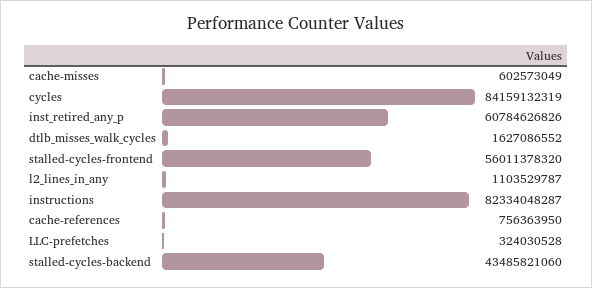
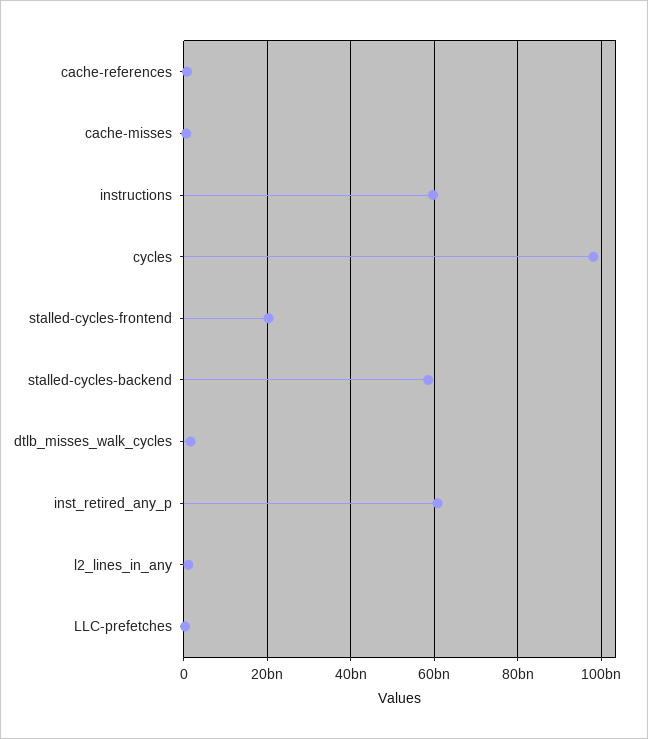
cycles: 84159132319 -> 98000000000
stalled-cycles-frontend: 56011378320 -> 20000000000
instructions: 82334048287 -> 60000000000
stalled-cycles-backend: 43485821060 -> 58000000000

